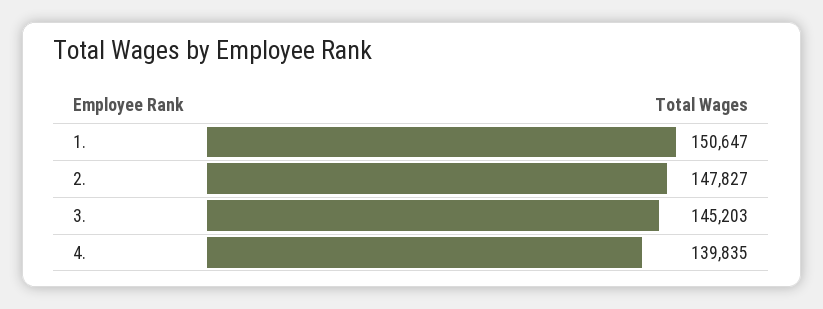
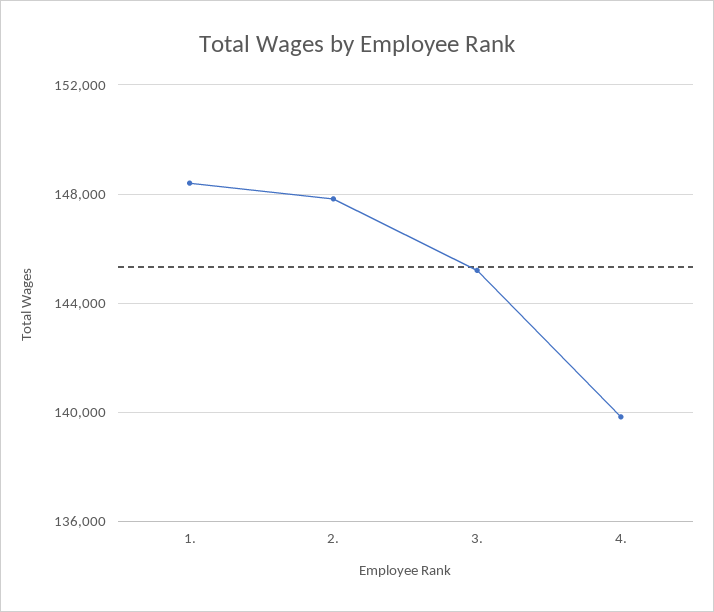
1.: 150647 -> 148500

